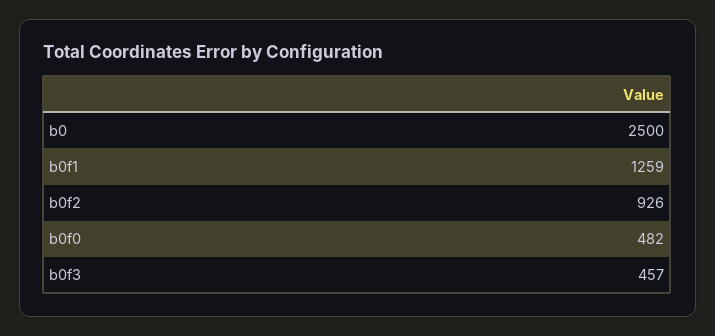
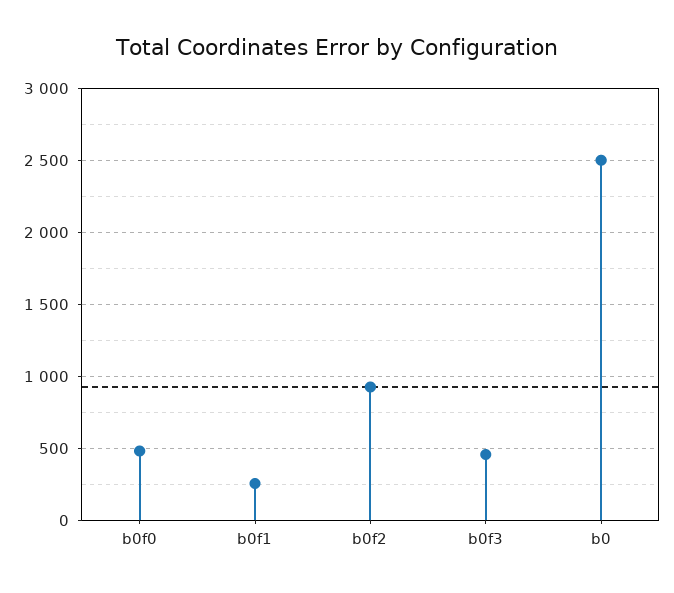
b0f1: 1259 -> 250

